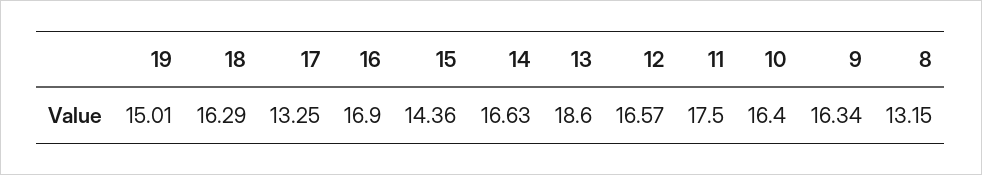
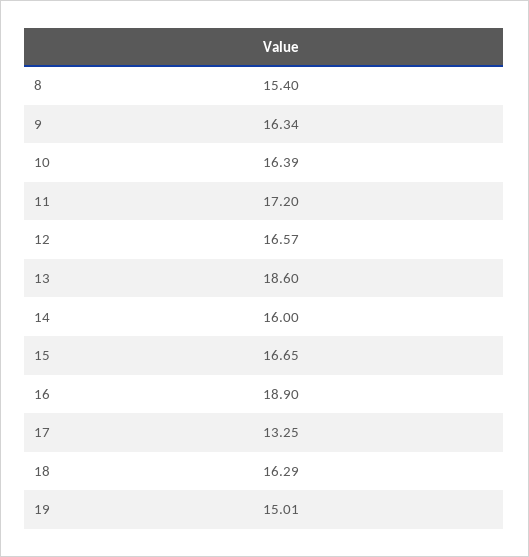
16: 16.9 -> 18.9
15: 14.36 -> 16.65
14: 16.63 -> 16
11: 17.5 -> 17.2
10: 16.4 -> 16.39
8: 13.15 -> 15.4

